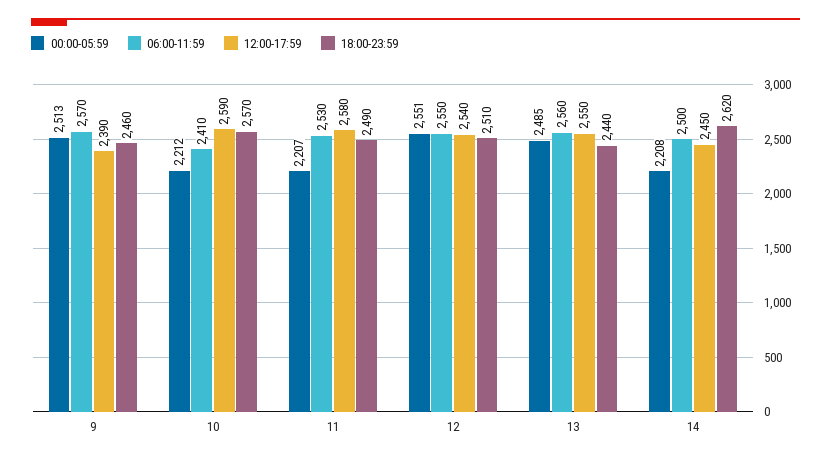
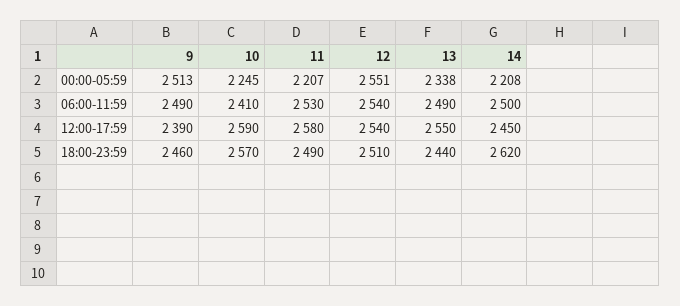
06:00-11:59, 9: 2570 -> 2490
00:00-05:59, 10: 2212 -> 2245
06:00-11:59, 12: 2550 -> 2540
00:00-05:59, 13: 2485 -> 2338
06:00-11:59, 13: 2560 -> 2490

